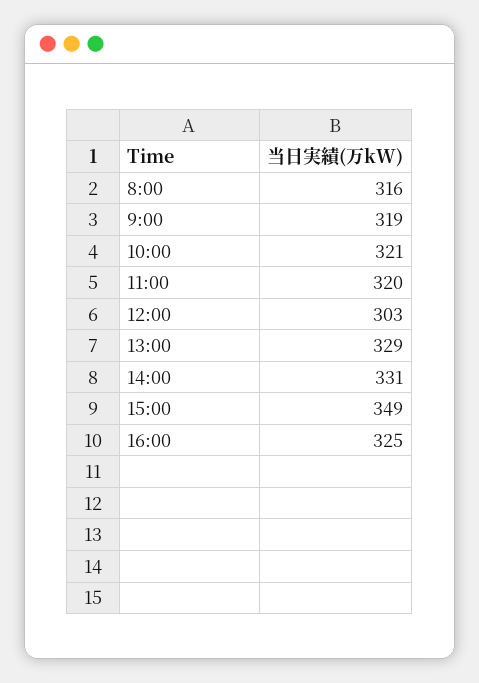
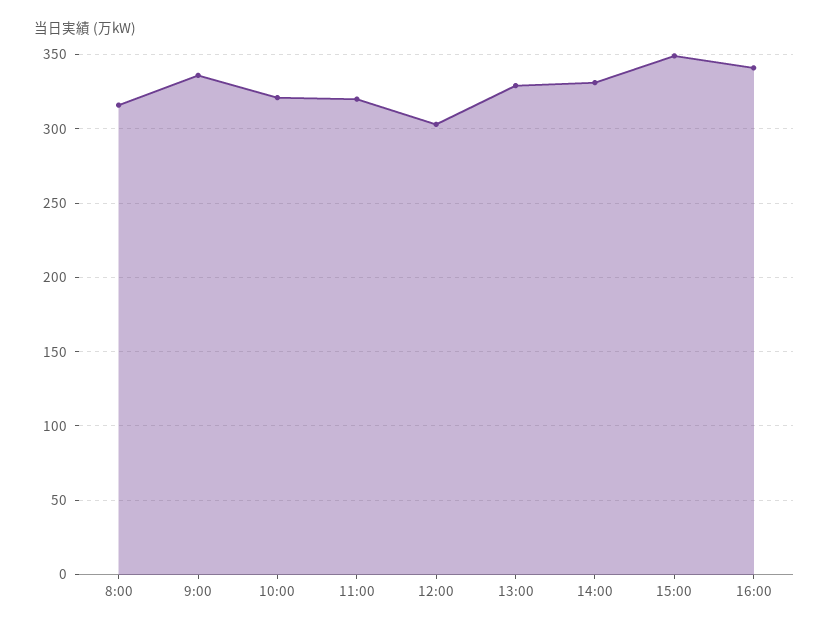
9:00: 319 -> 335
16:00: 325 -> 340

